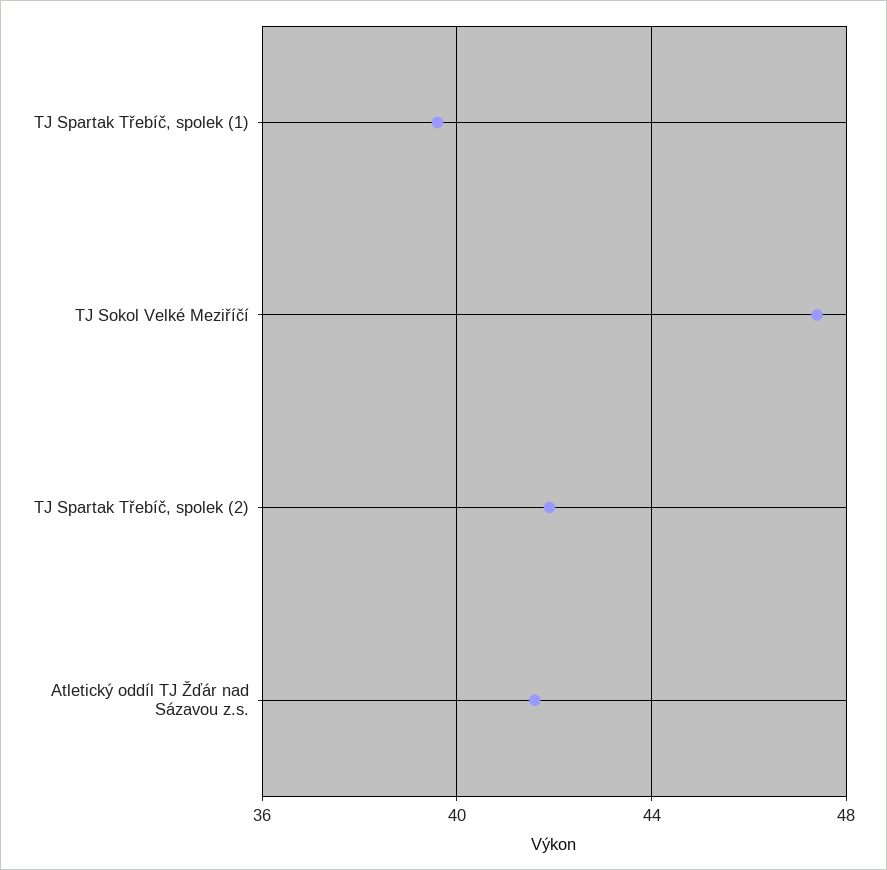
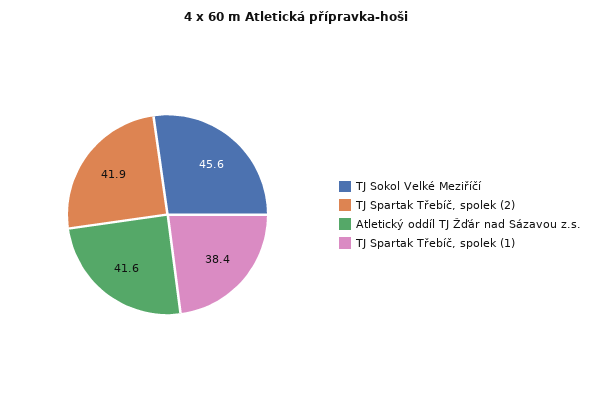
TJ Spartak Třebíč, spolek (1): 39.5 -> 38.4
TJ Sokol Velké Meziříčí: 47.5 -> 45.6

